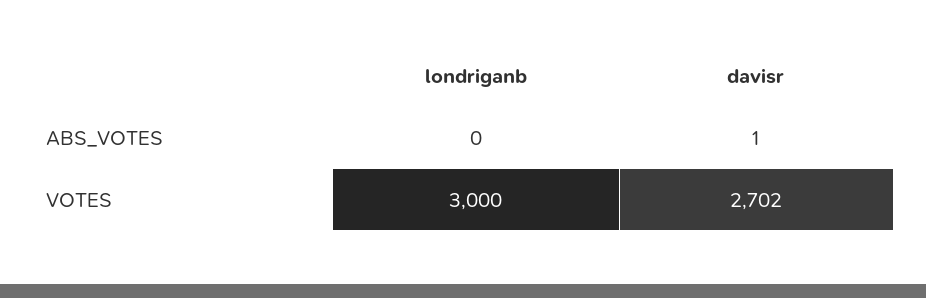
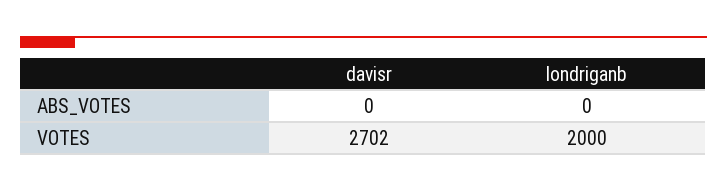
davisr, ABS_VOTES: 1 -> 0
londriganb, VOTES: 3000 -> 2000

